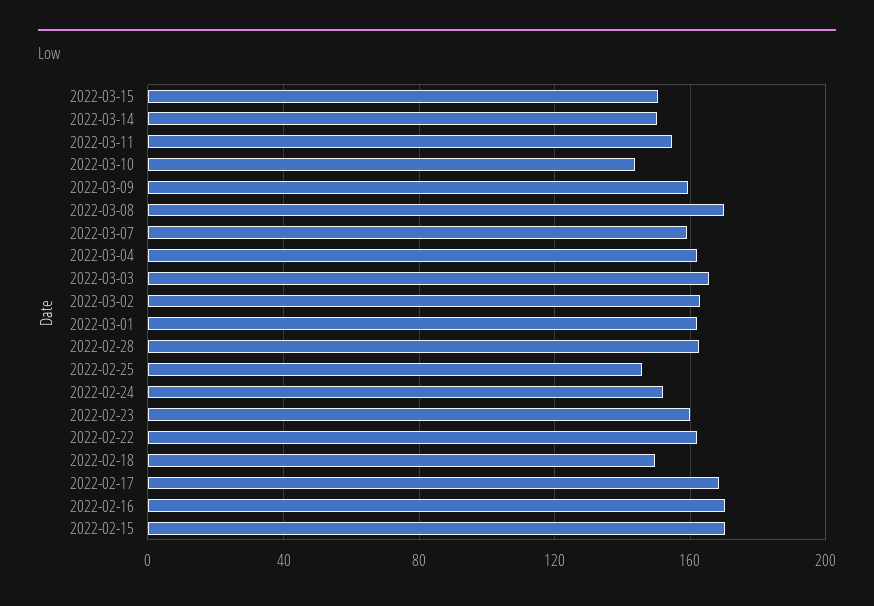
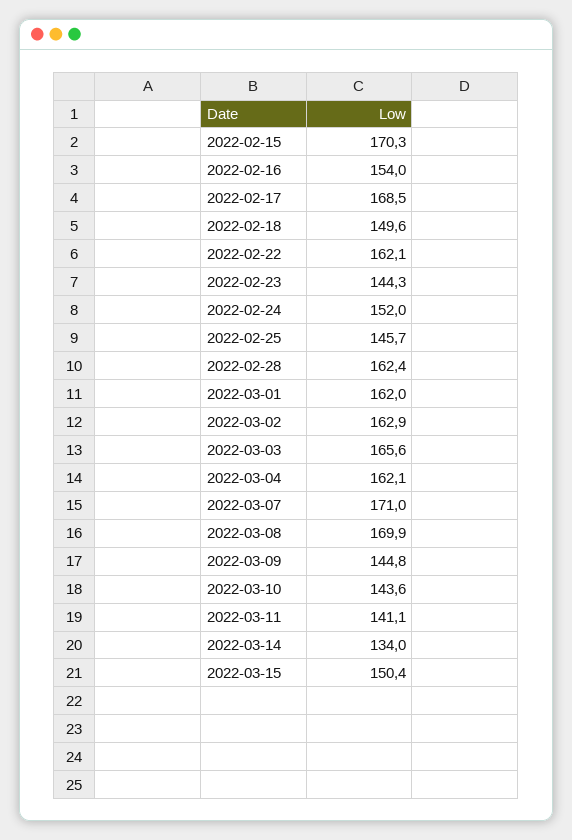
2022-03-14: 150 -> 134
2022-03-11: 155 -> 141.1
2022-03-09: 160 -> 144.8
2022-03-07: 160 -> 171
2022-02-23: 160 -> 144.3
2022-02-16: 170 -> 154

